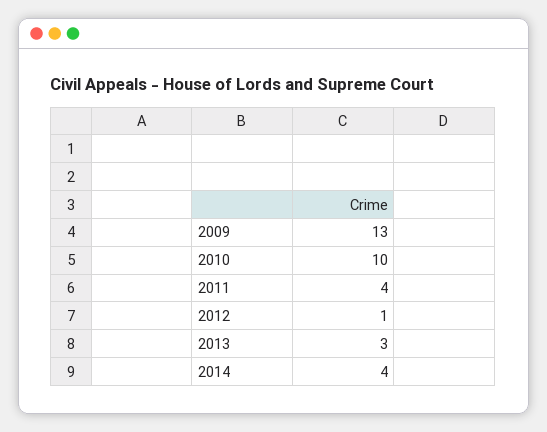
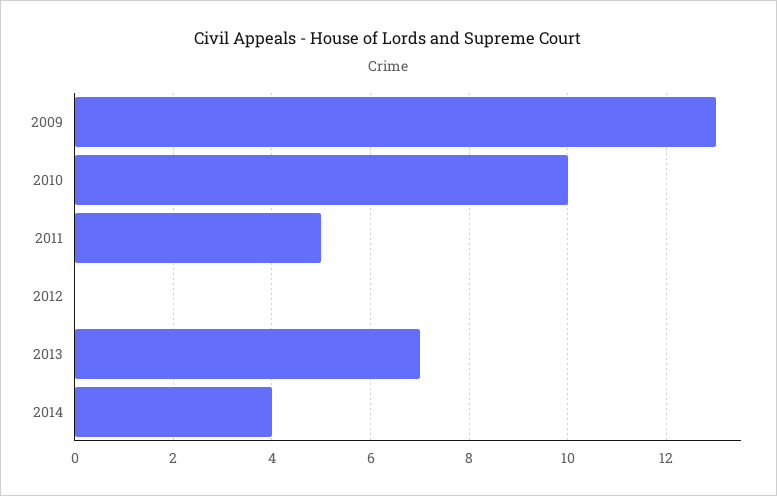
2011: 4 -> 5
2012: 1 -> 0
2013: 3 -> 7

